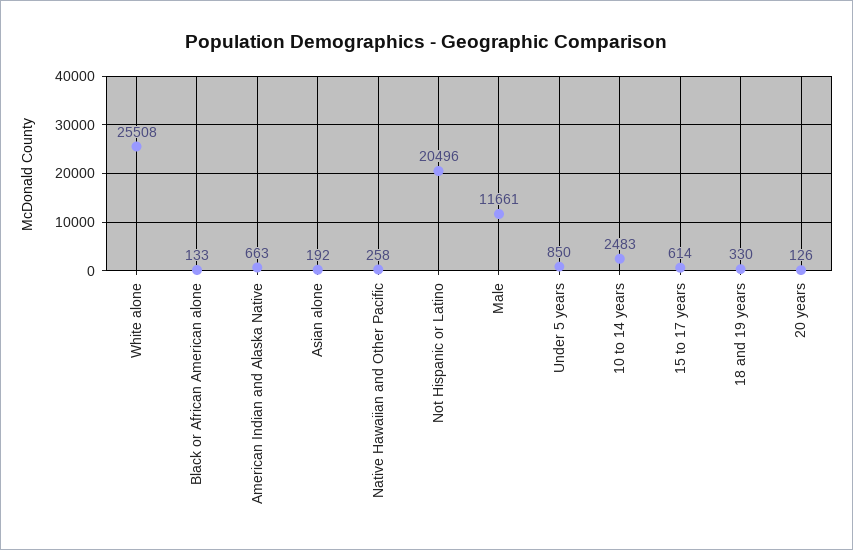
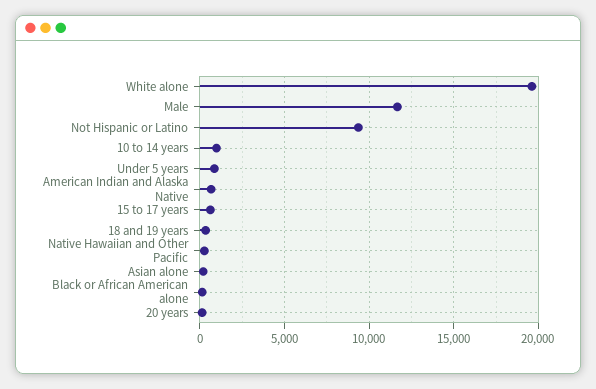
White alone: 25508 -> 19500
Not Hispanic or Latino: 20496 -> 9500
10 to 14 years: 2483 -> 1000

